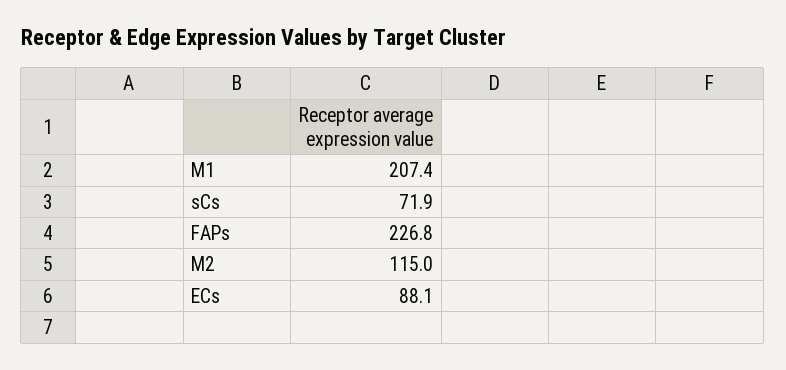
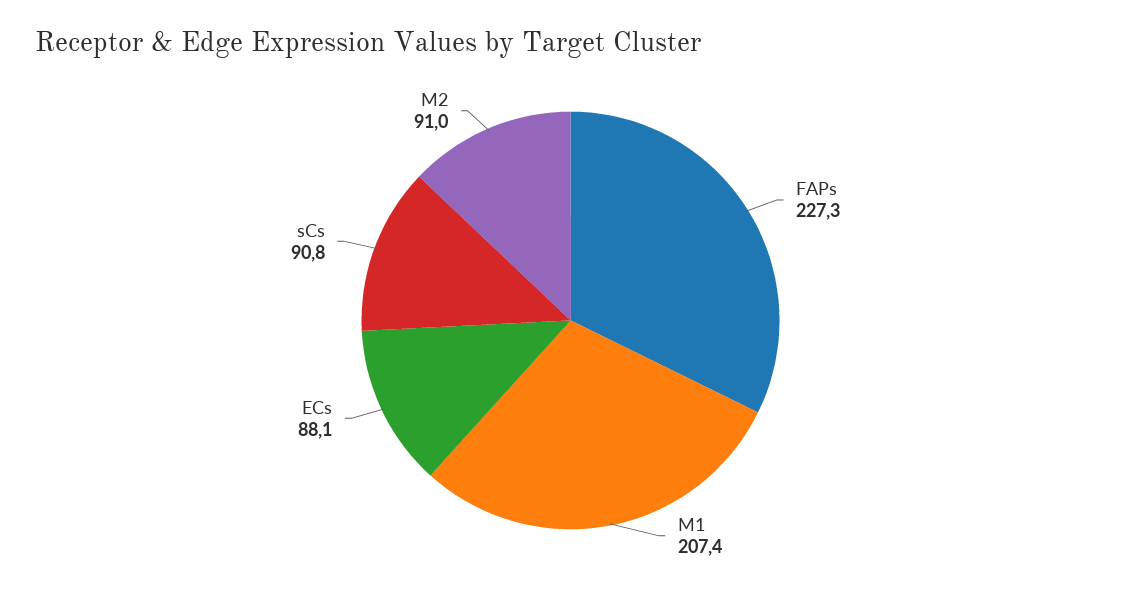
sCs: 71.9 -> 90.8
FAPs: 226.8 -> 227.3
M2: 115 -> 91

